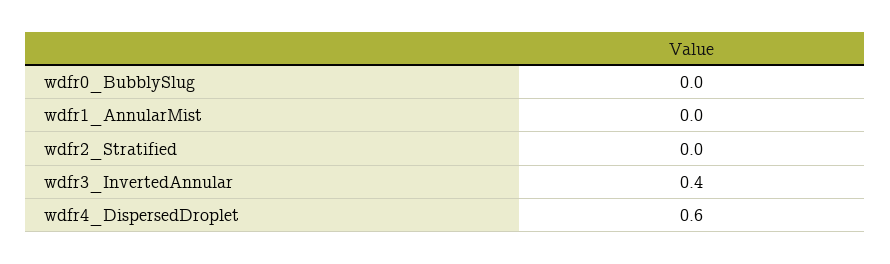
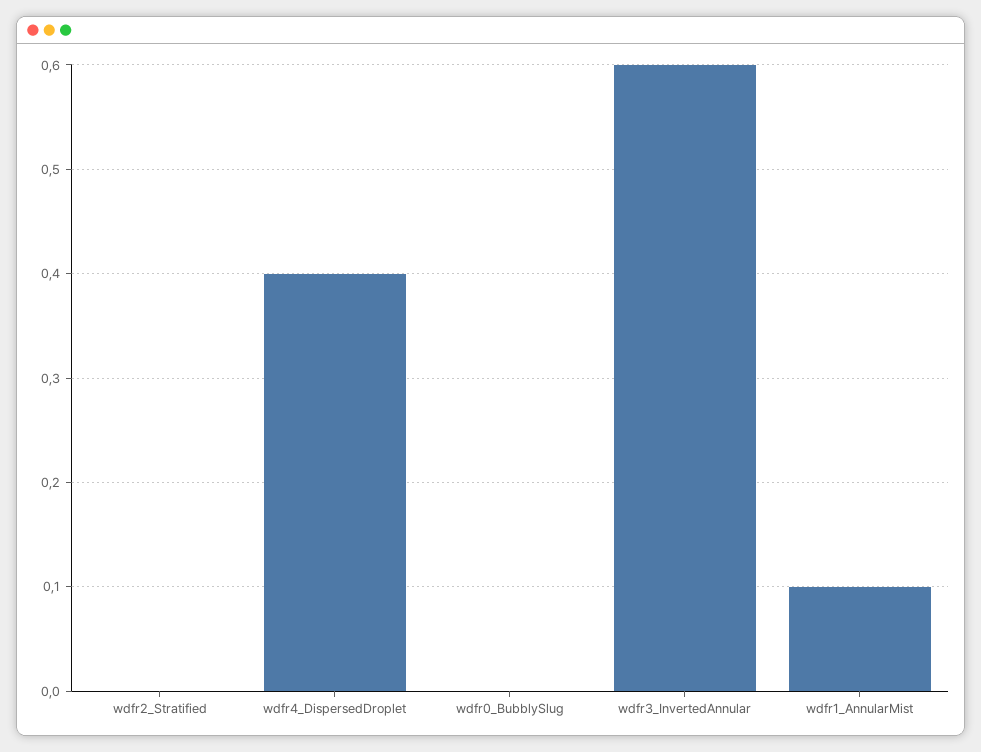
wdfr1_AnnularMist: 0 -> 0.1
wdfr3_InvertedAnnular: 0.4 -> 0.6
wdfr4_DispersedDroplet: 0.6 -> 0.4

